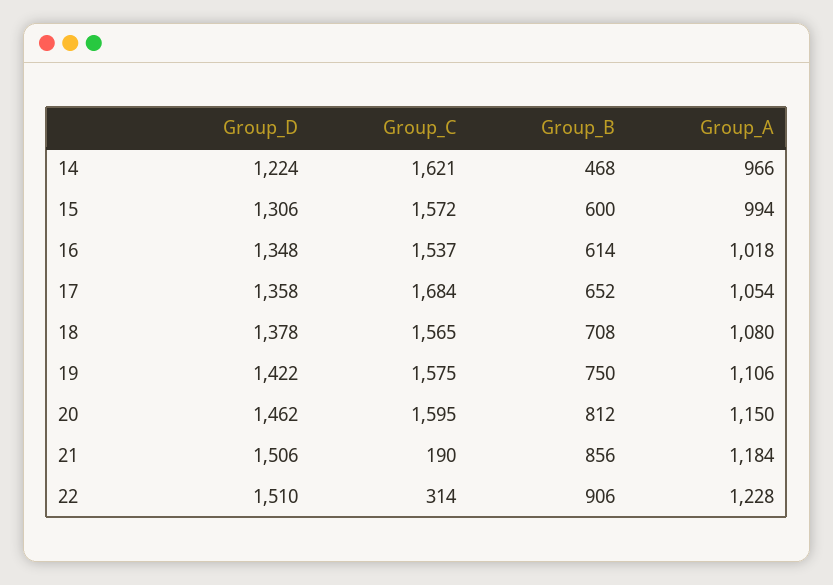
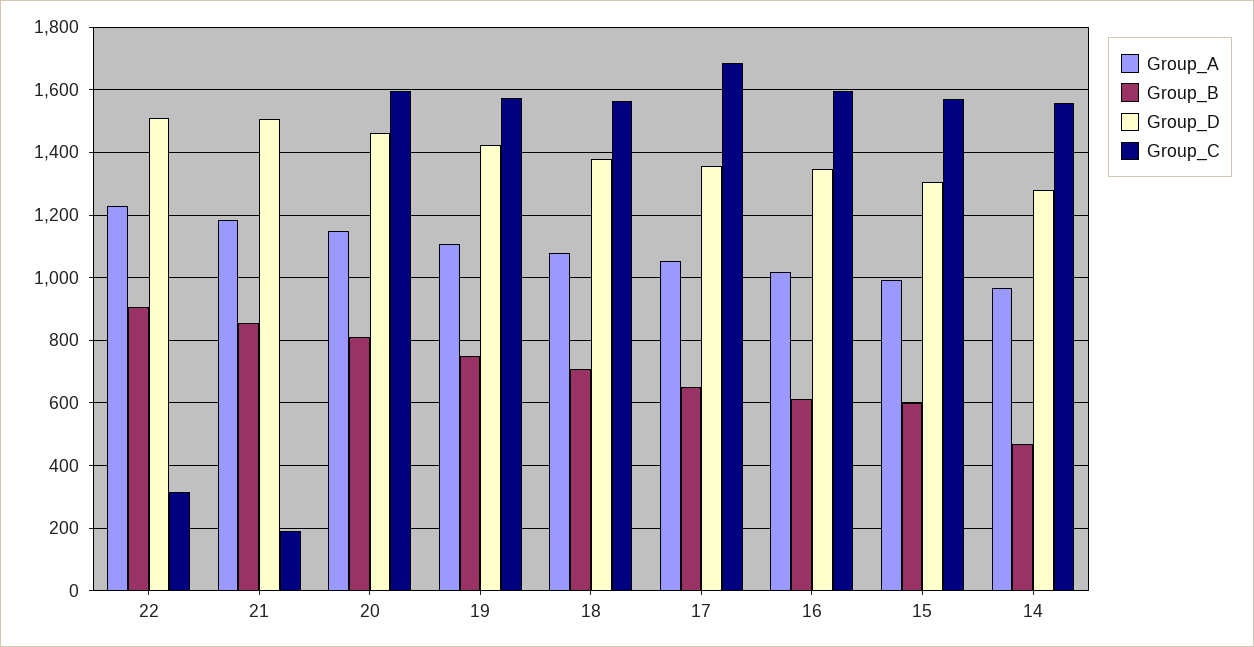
Group_D, 14: 1224 -> 1280
Group_C, 14: 1621 -> 1560
Group_C, 16: 1537 -> 1600

